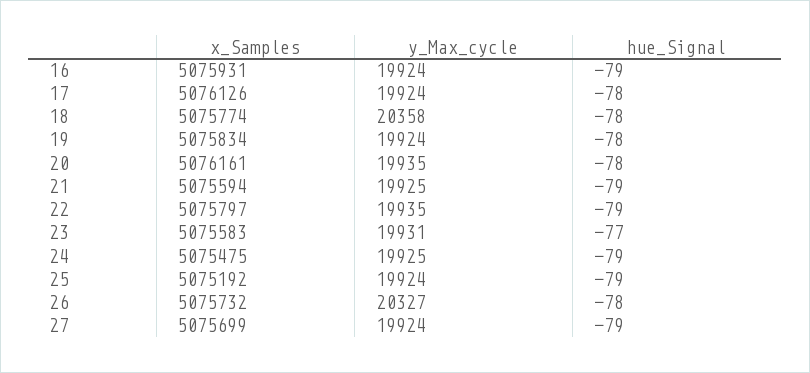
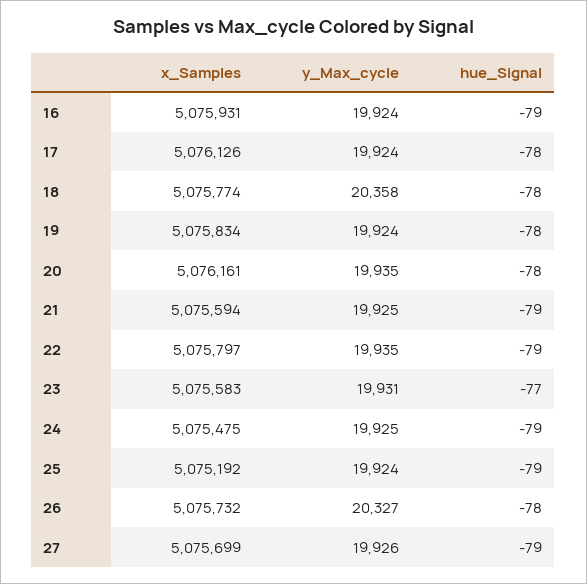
y_Max_cycle, 27: 19924 -> 19926

